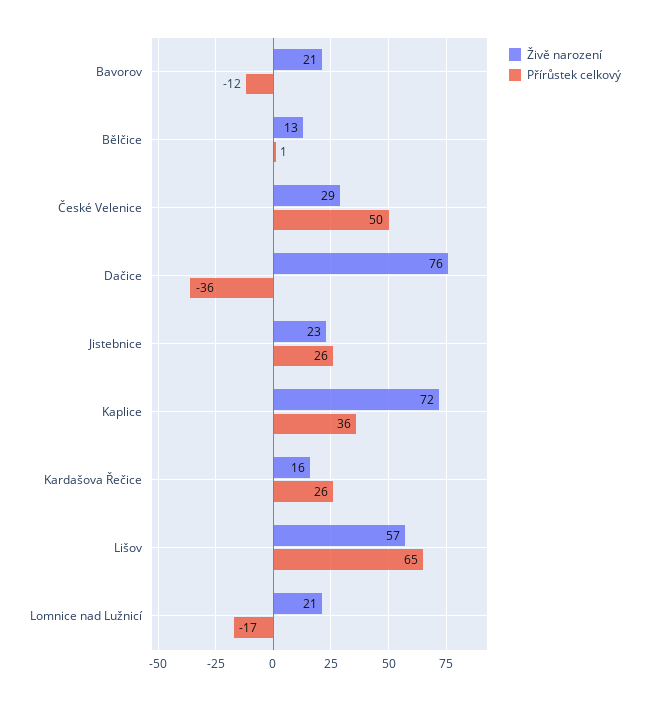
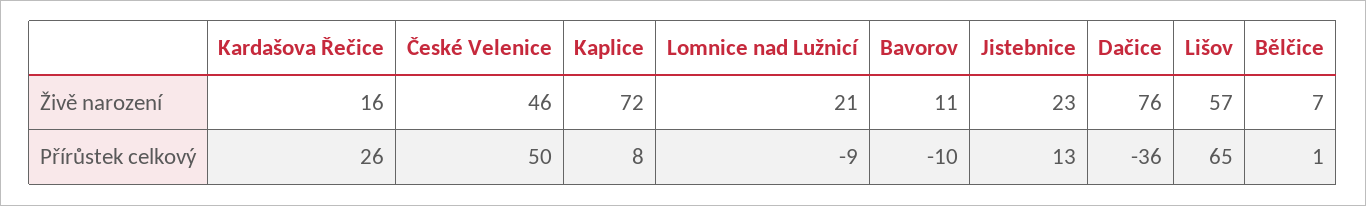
Živě narození, Bavorov: 21 -> 11
Přírůstek celkový, Bavorov: -12 -> -10
Živě narození, Bělčice: 13 -> 7
Živě narození, České Velenice: 29 -> 46
Přírůstek celkový, Jistebnice: 26 -> 13
Přírůstek celkový, Kaplice: 36 -> 8
Přírůstek celkový, Lomnice nad Lužnicí: -17 -> -9

